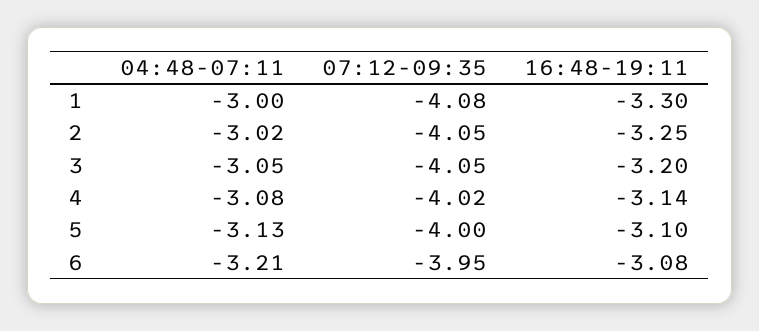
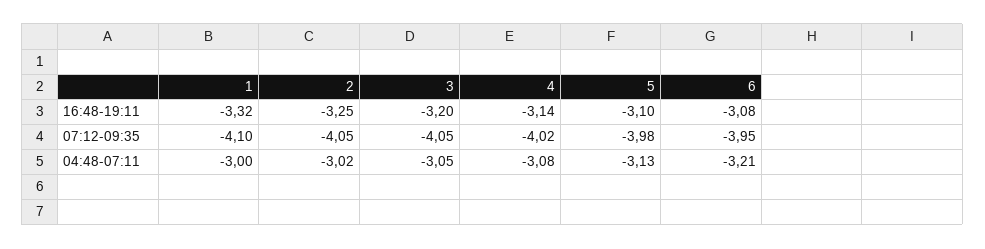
07:12-09:35, 1: -4.08 -> -4.1
16:48-19:11, 1: -3.3 -> -3.32
07:12-09:35, 5: -4 -> -3.98

